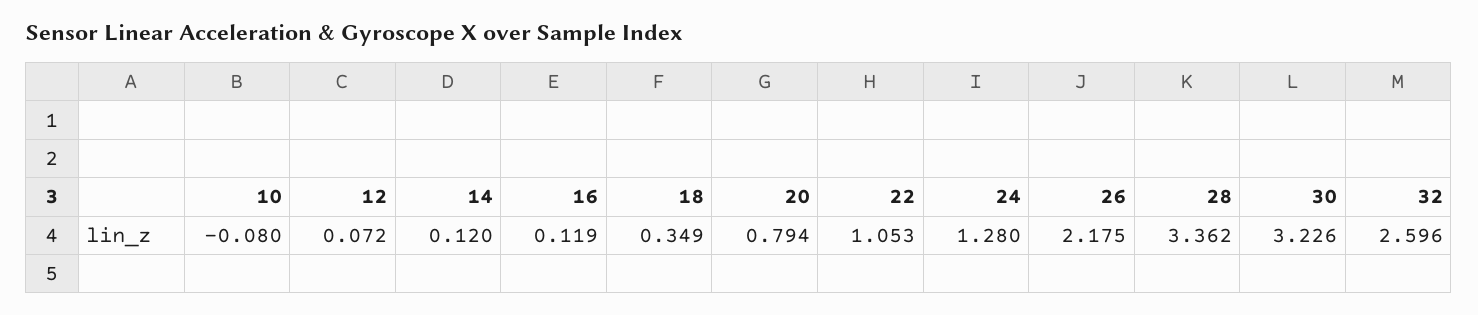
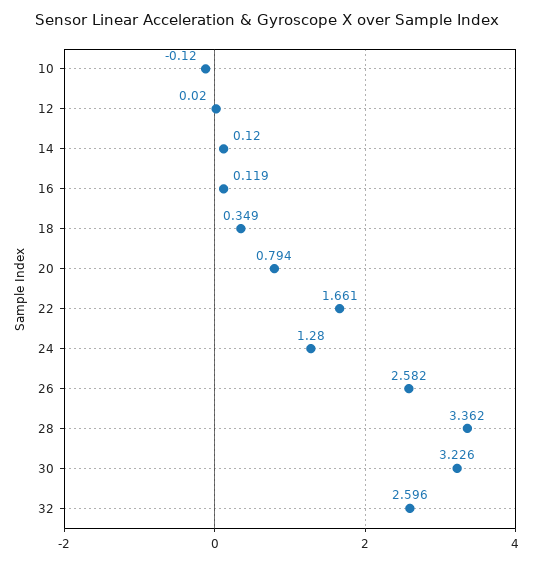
10: -0.08 -> -0.12
12: 0.072 -> 0.02
22: 1.053 -> 1.661
26: 2.175 -> 2.582

